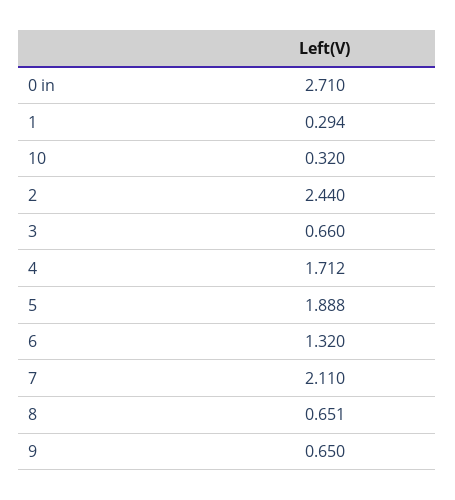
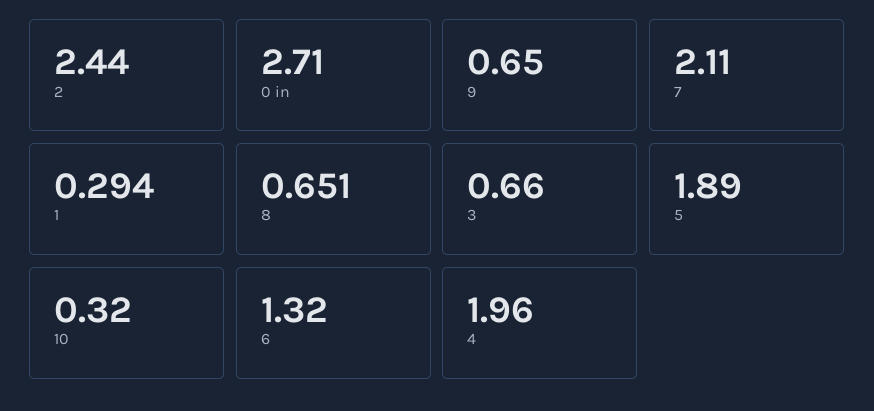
4: 1.712 -> 1.96
5: 1.888 -> 1.89

